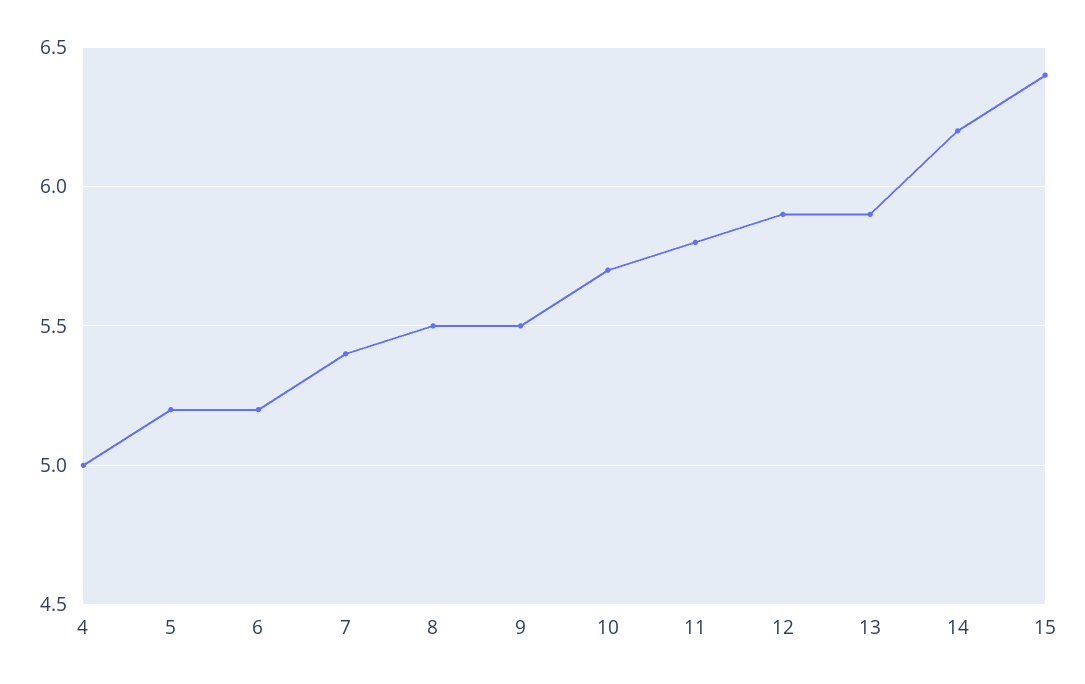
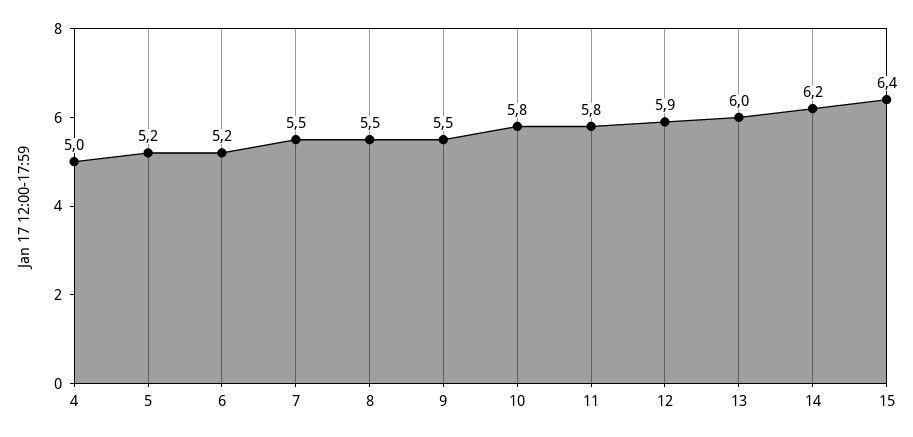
7: 5.4 -> 5.5
10: 5.7 -> 5.8
13: 5.9 -> 6

